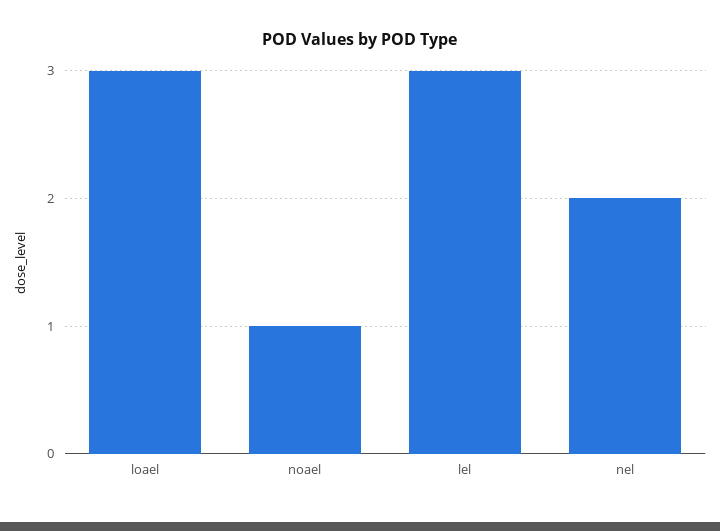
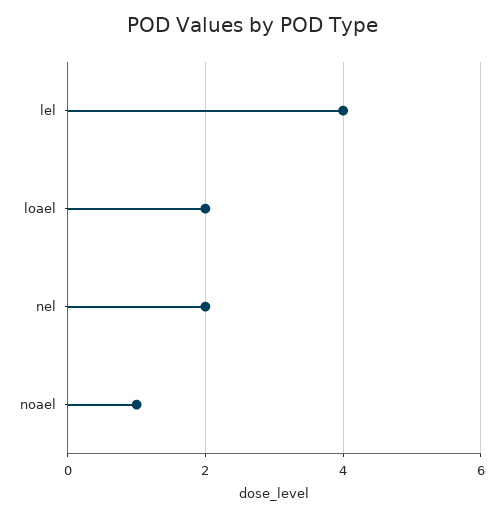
loael: 3 -> 2
lel: 3 -> 4

